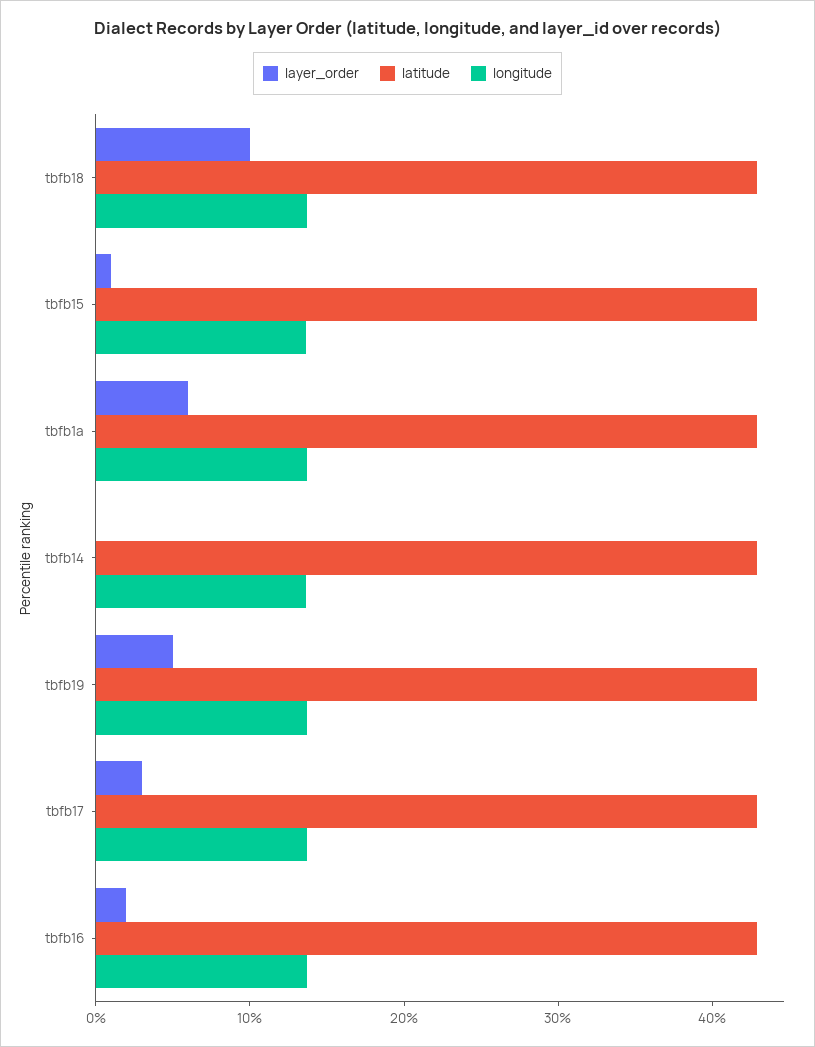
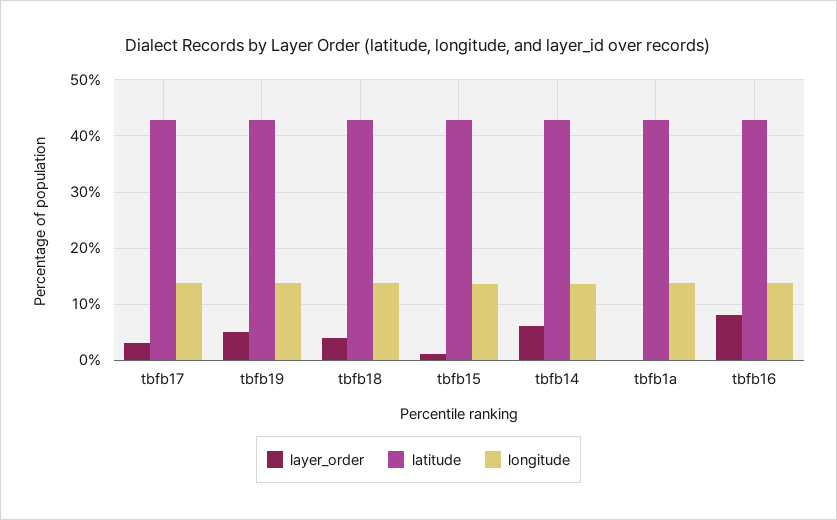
layer_order, tbfb18: 10 -> 4
layer_order, tbfb1a: 6 -> 0
layer_order, tbfb14: 0 -> 6
layer_order, tbfb16: 2 -> 8

